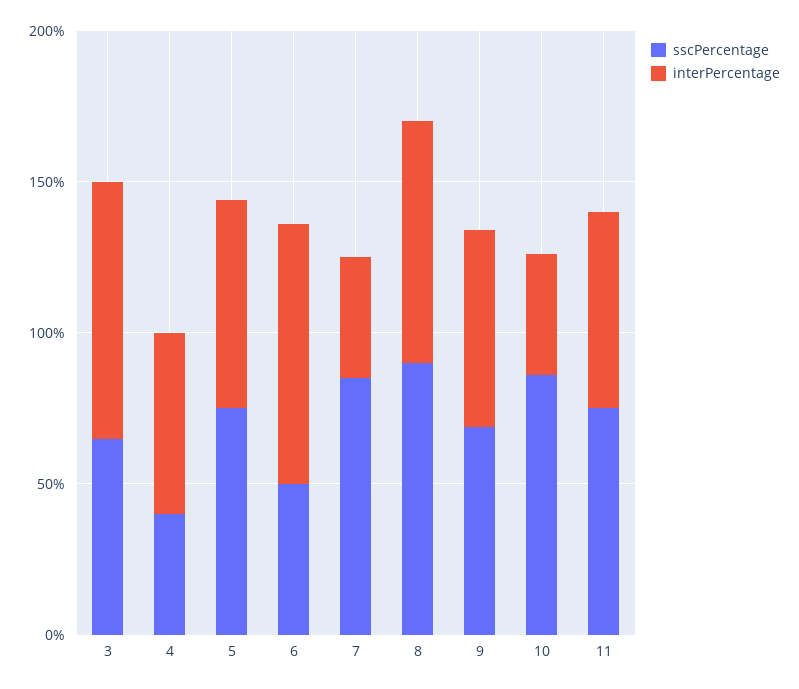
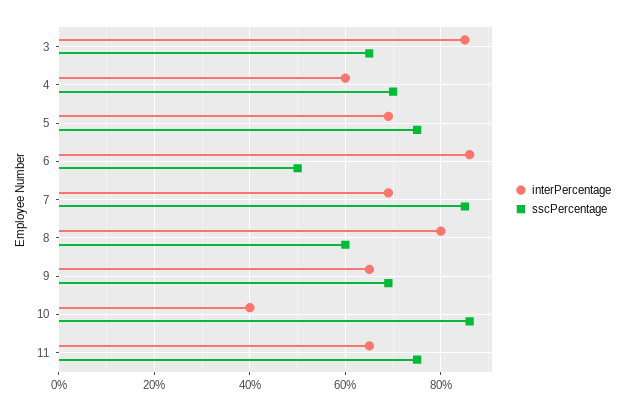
sscPercentage, 4: 40 -> 70
interPercentage, 7: 40 -> 70
sscPercentage, 8: 90 -> 60

